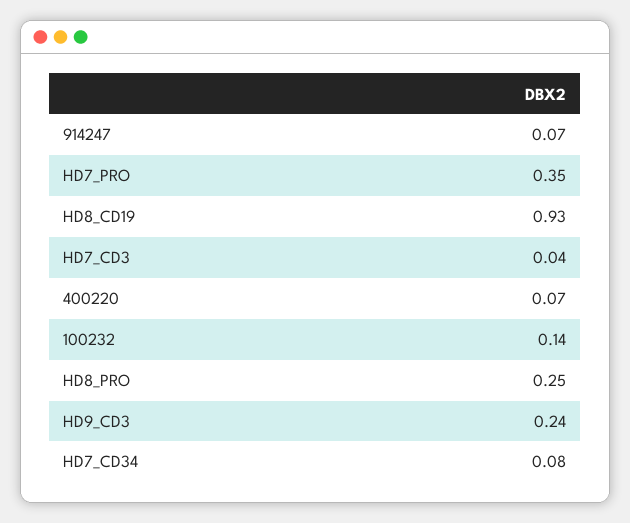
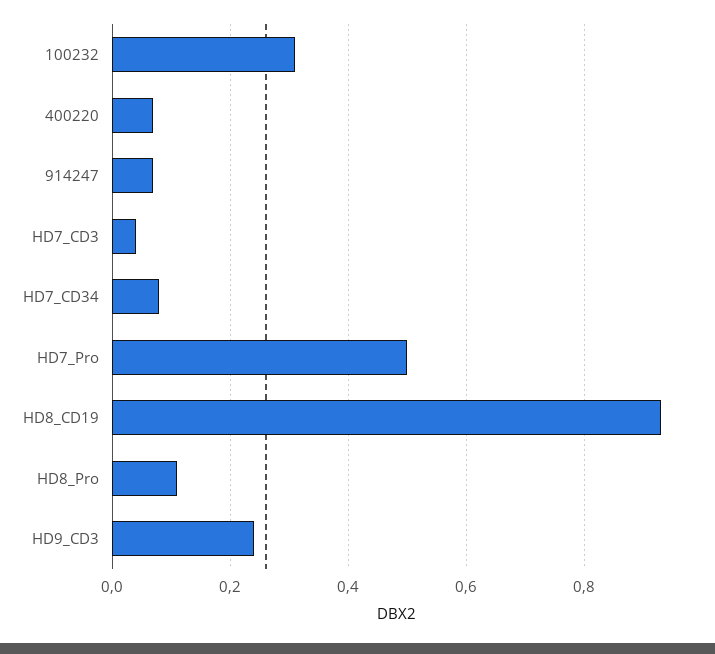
HD7_PRO: 0.35 -> 0.5
100232: 0.14 -> 0.3
HD8_PRO: 0.25 -> 0.1

